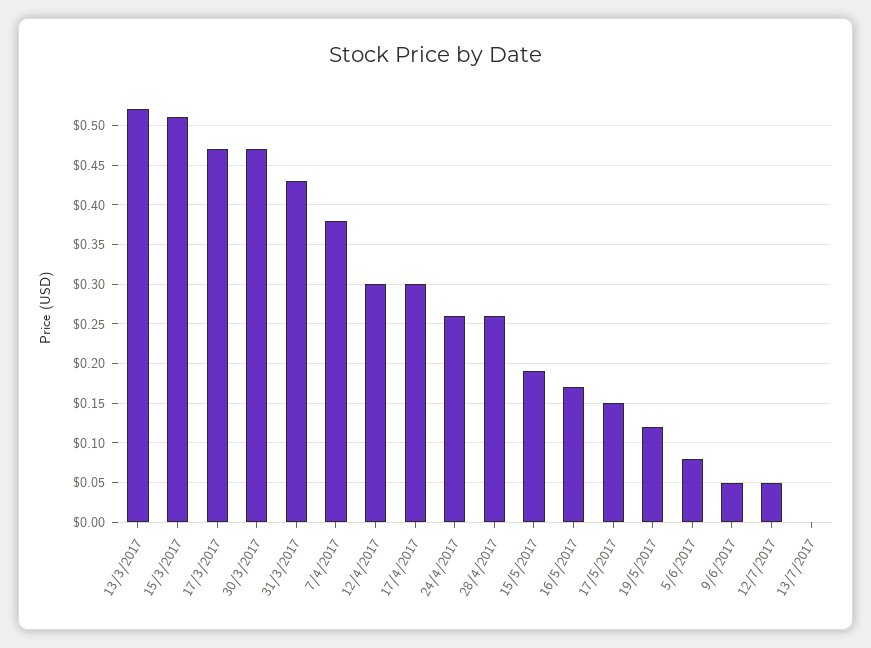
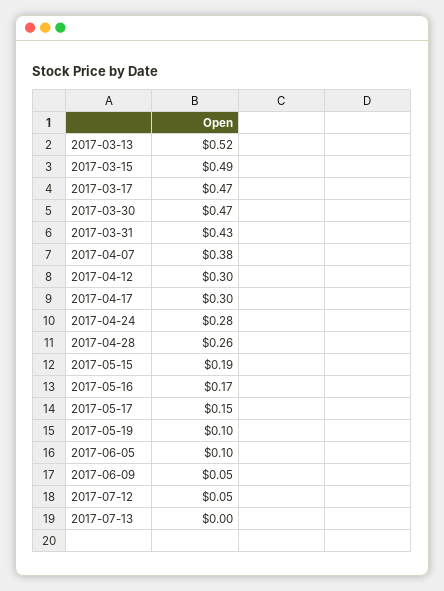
15/3/2017: 0.51 -> 0.49
24/4/2017: 0.26 -> 0.28
19/5/2017: 0.12 -> 0.1
5/6/2017: 0.08 -> 0.1

